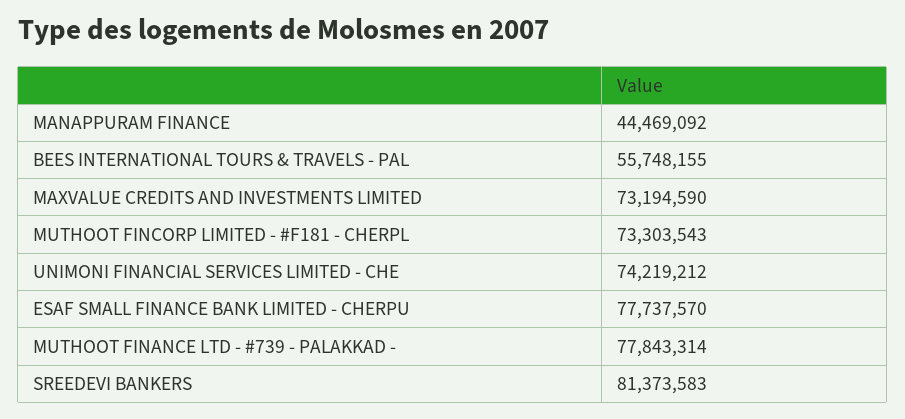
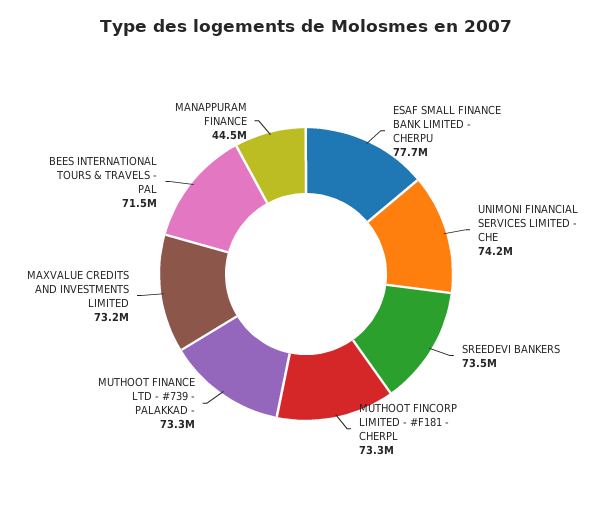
BEES INTERNATIONAL TOURS & TRAVELS - PAL: 55748155 -> 71500000
MUTHOOT FINANCE LTD - #739 - PALAKKAD -: 77843314 -> 73300000
SREEDEVI BANKERS: 81373583 -> 73500000

